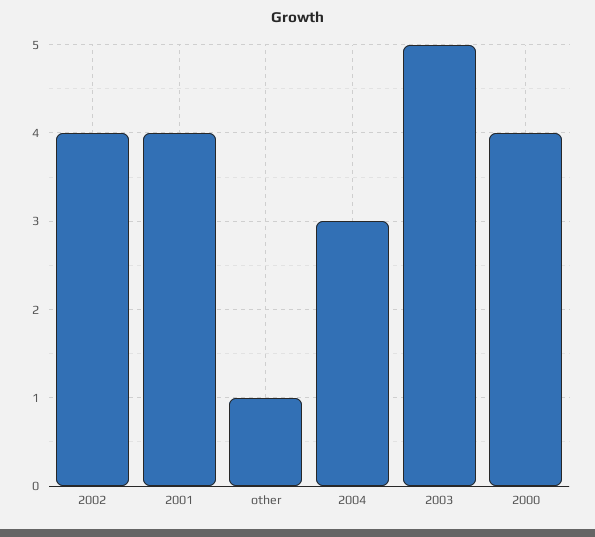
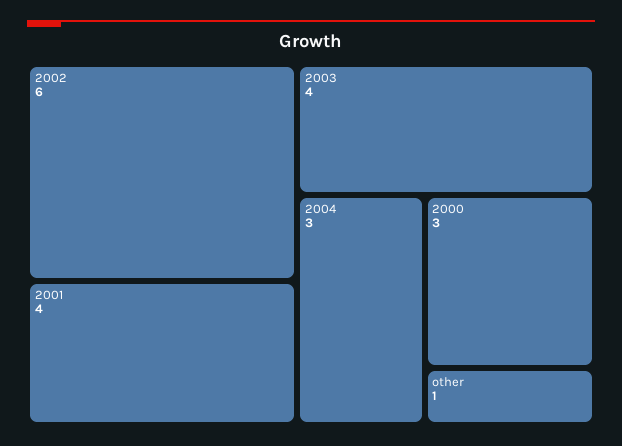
2002: 4 -> 6
2003: 5 -> 4
2000: 4 -> 3

